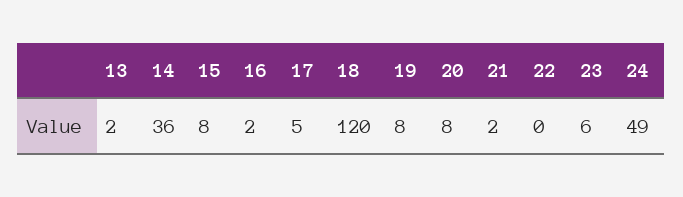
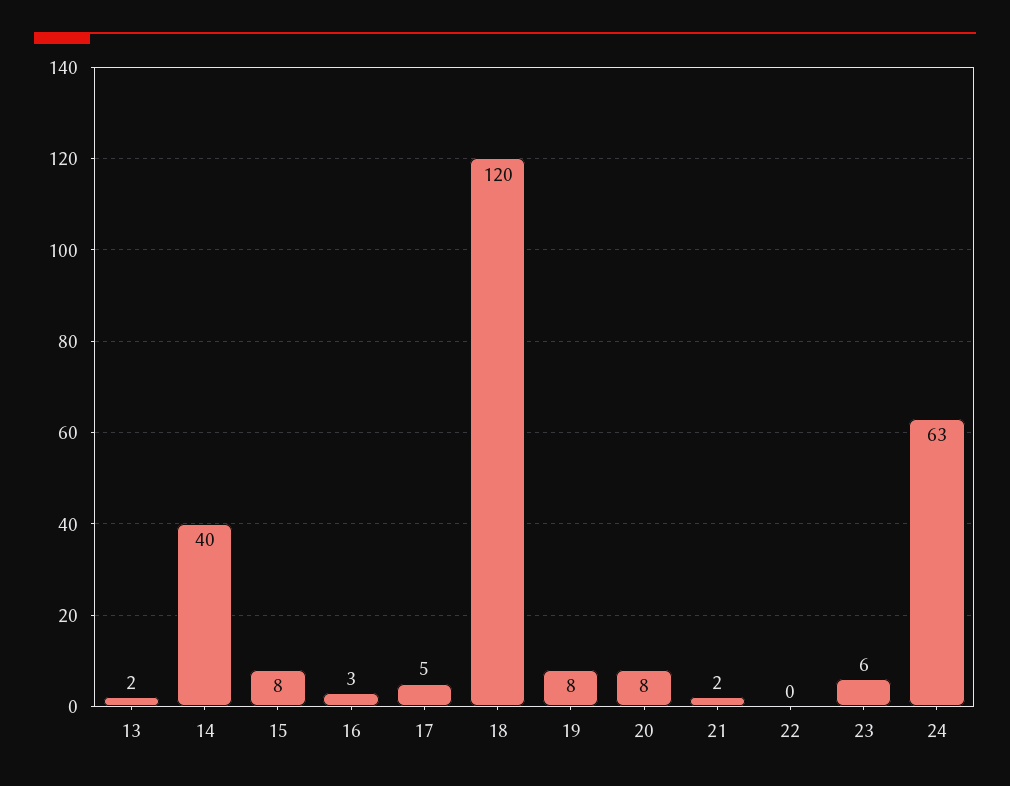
14: 36 -> 40
16: 2 -> 3
24: 49 -> 63

